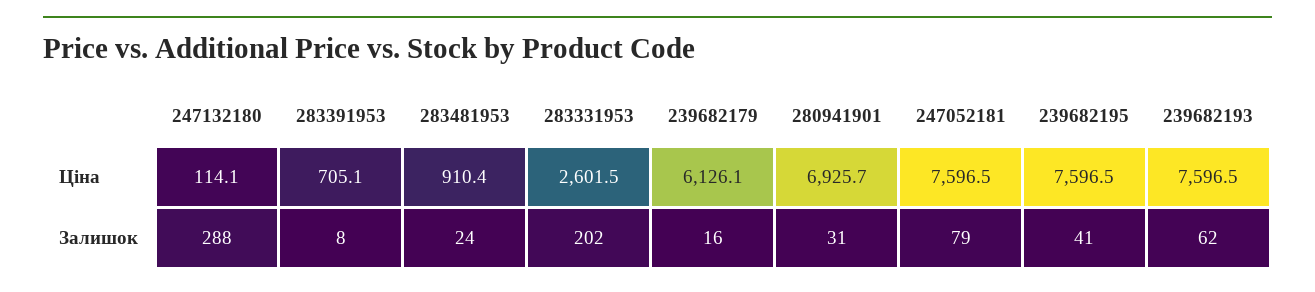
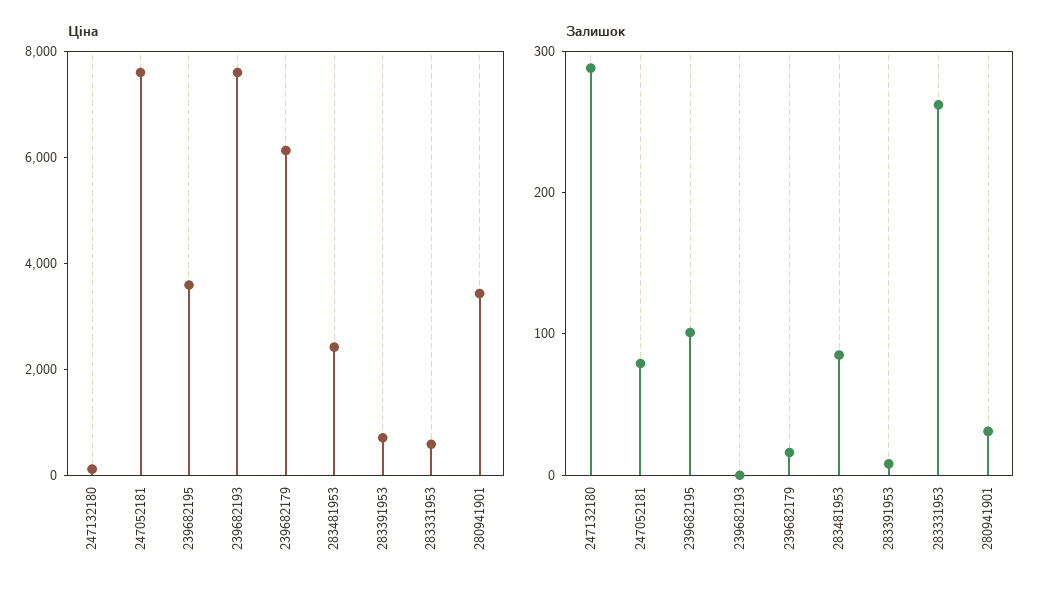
Ціна, 283481953: 910.4 -> 2500
Ціна, 283331953: 2601.5 -> 500
Ціна, 280941901: 6925.7 -> 3500
Ціна, 239682195: 7596.5 -> 3500
Залишок, 283481953: 24 -> 80
Залишок, 283331953: 202 -> 260
Залишок, 239682195: 41 -> 100
Залишок, 239682193: 62 -> 0

